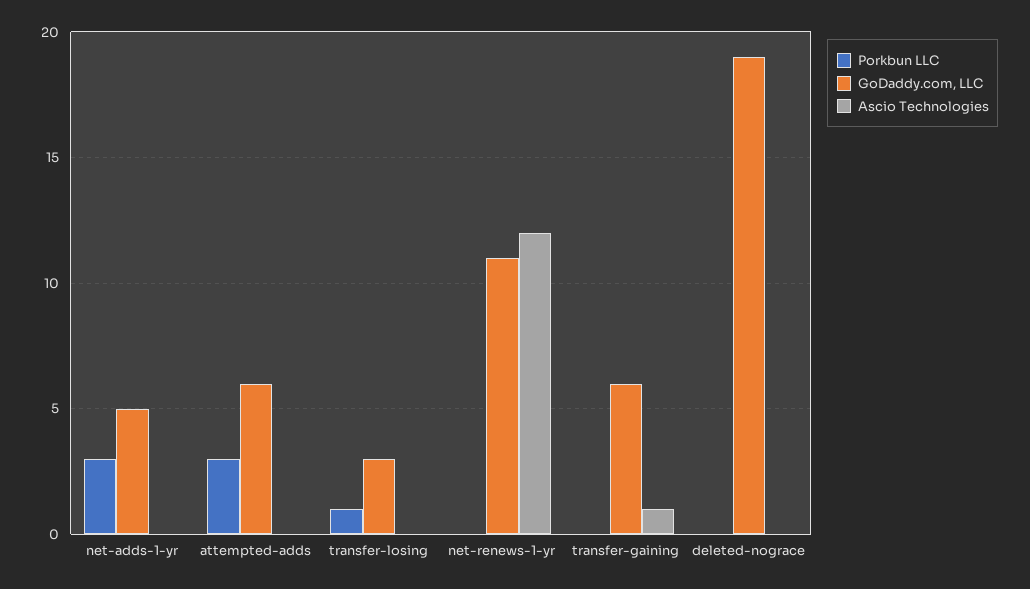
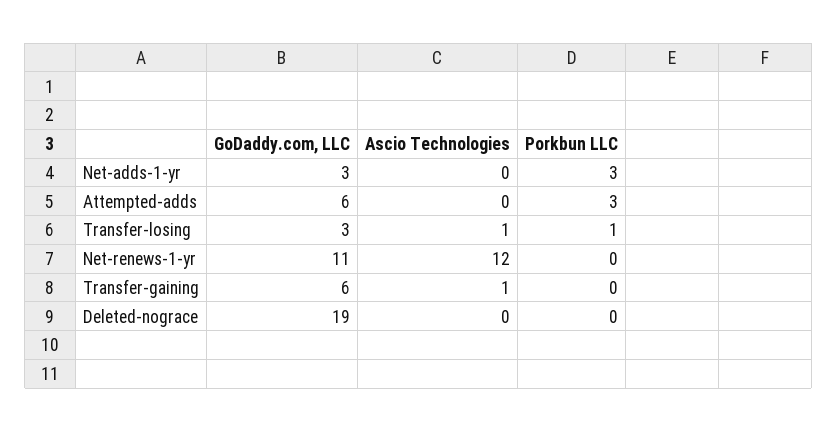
GoDaddy.com, LLC, net-adds-1-yr: 5 -> 3
Ascio Technologies, transfer-losing: 0 -> 1

